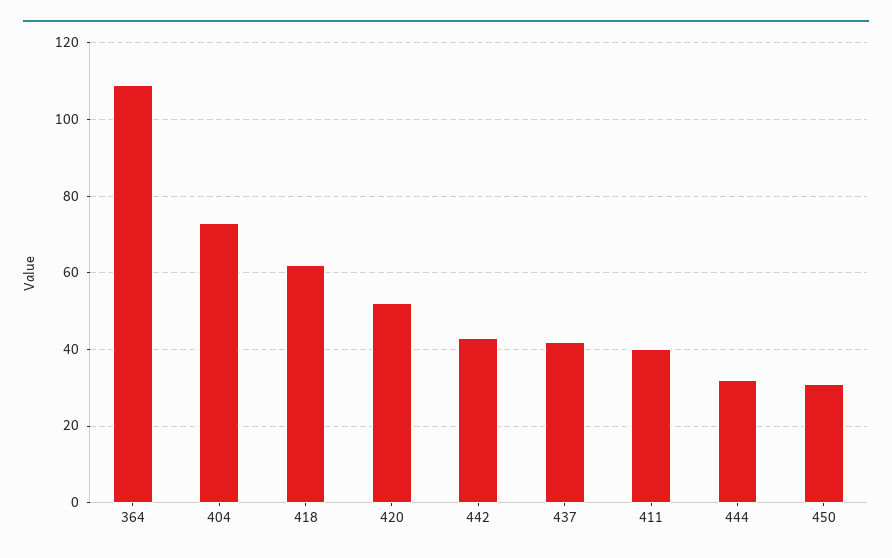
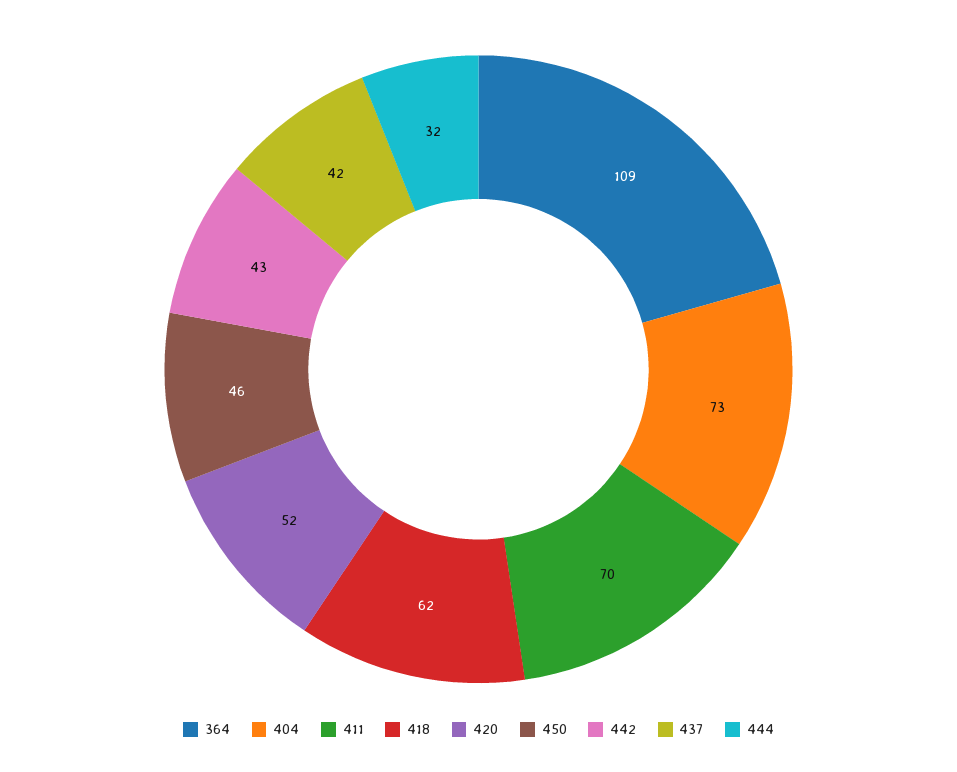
411: 40 -> 70
450: 30 -> 46

